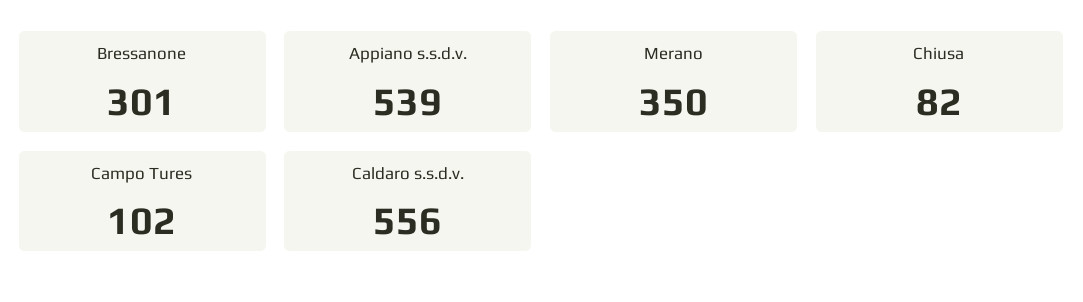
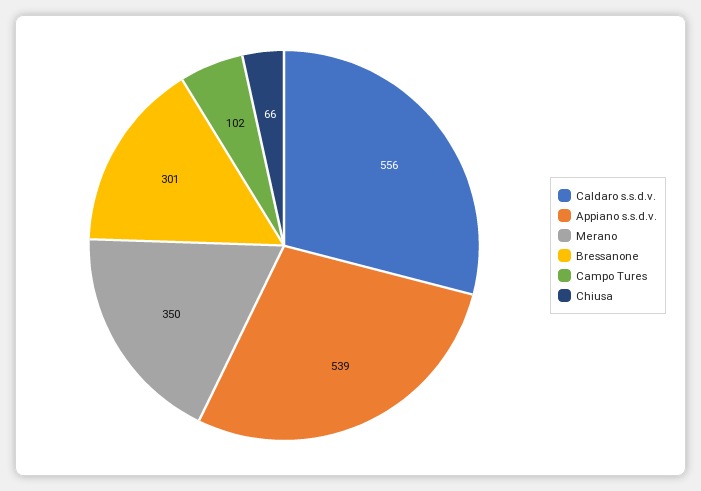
Chiusa: 82 -> 66

